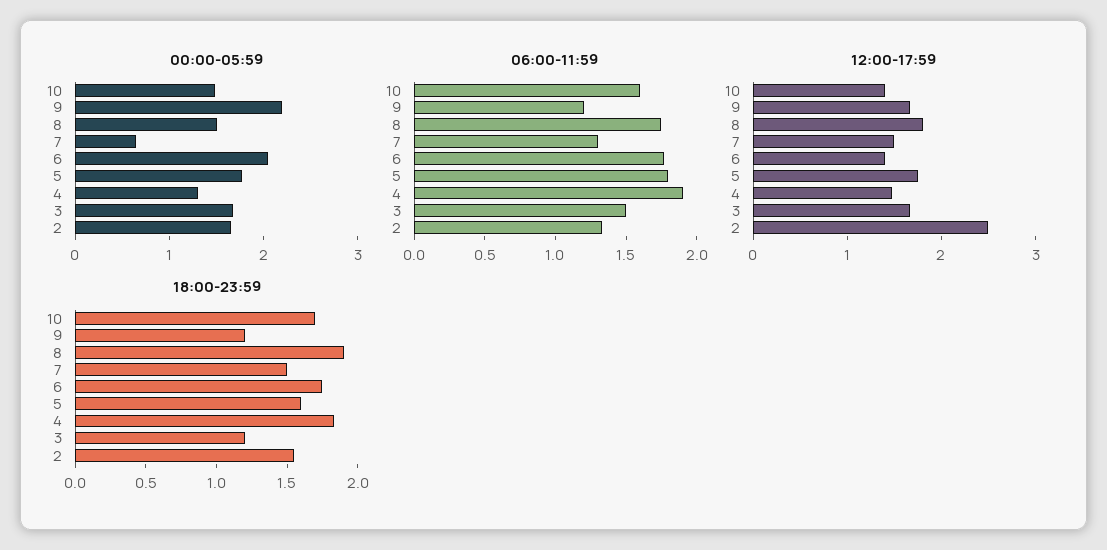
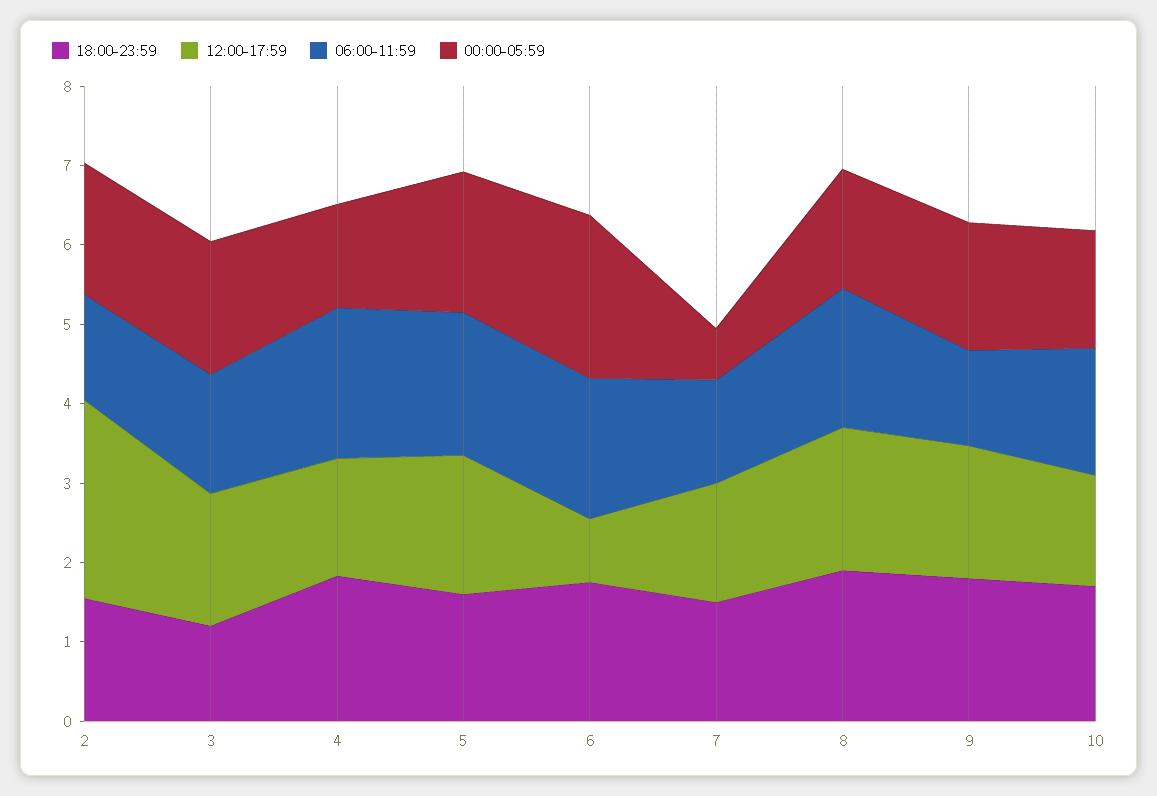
00:00-05:59, 9: 2.2 -> 1.6
12:00-17:59, 6: 1.4 -> 0.8
18:00-23:59, 9: 1.2 -> 1.8

